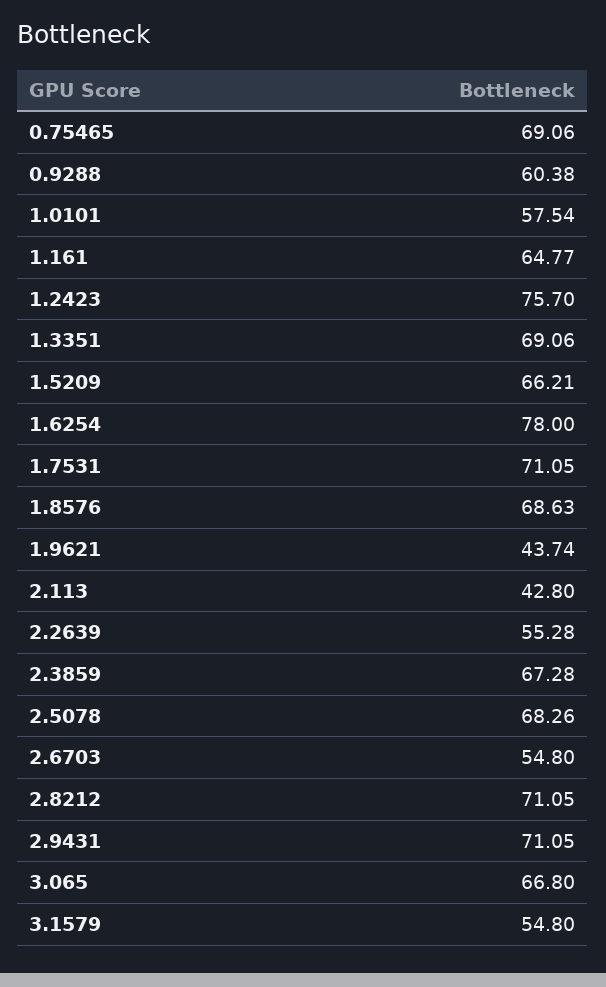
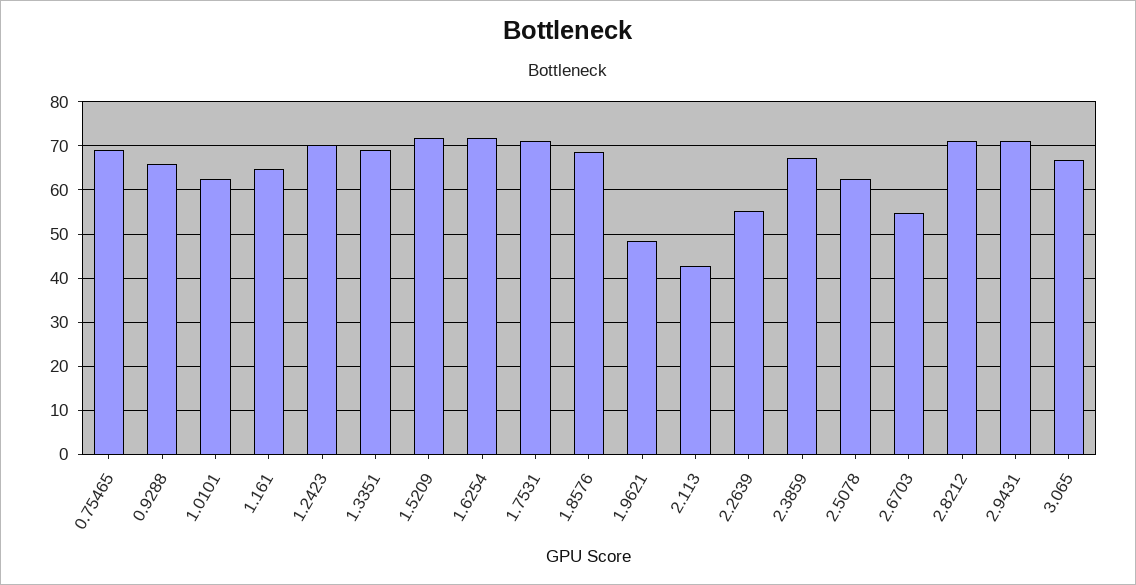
0.9288: 60.38 -> 66
1.0101: 57.54 -> 62
1.2423: 75.7 -> 70
1.5209: 66.21 -> 72
1.6254: 78 -> 72
1.9621: 43.74 -> 48
2.5078: 68.26 -> 62
3.1579: 54.8 -> none

